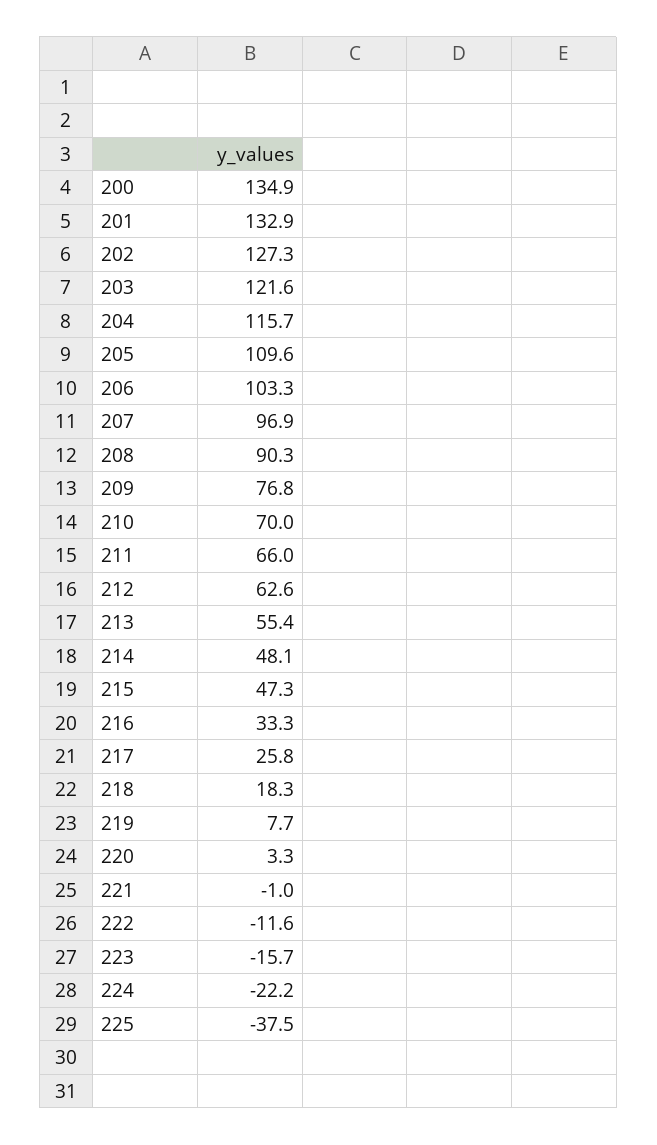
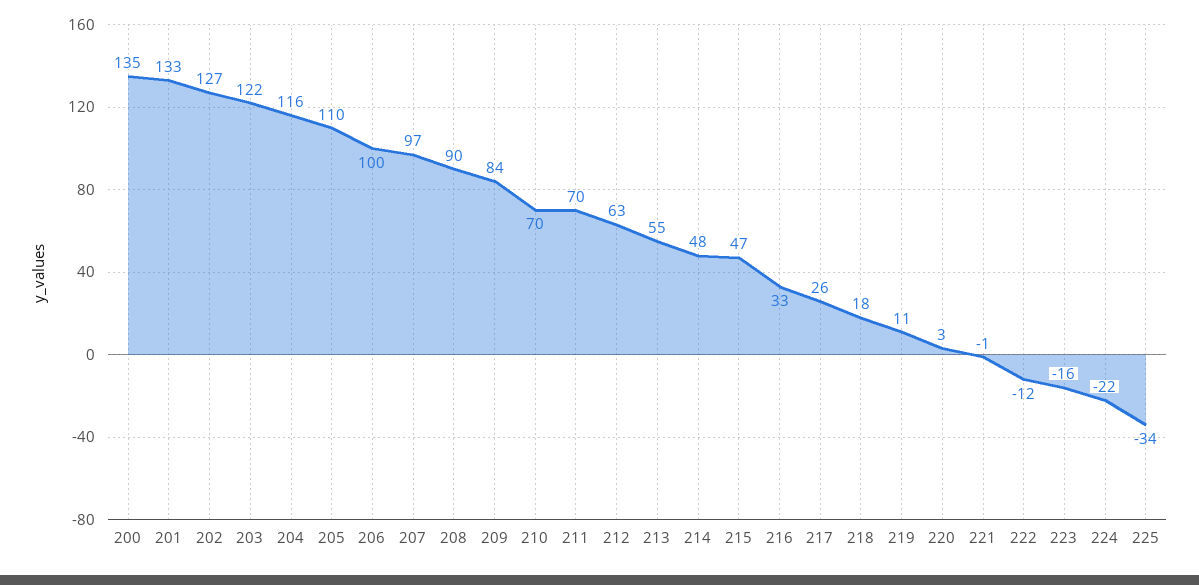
206: 103.3 -> 100
209: 76.8 -> 84
211: 66 -> 70
219: 7.7 -> 11
225: -37.5 -> -34

